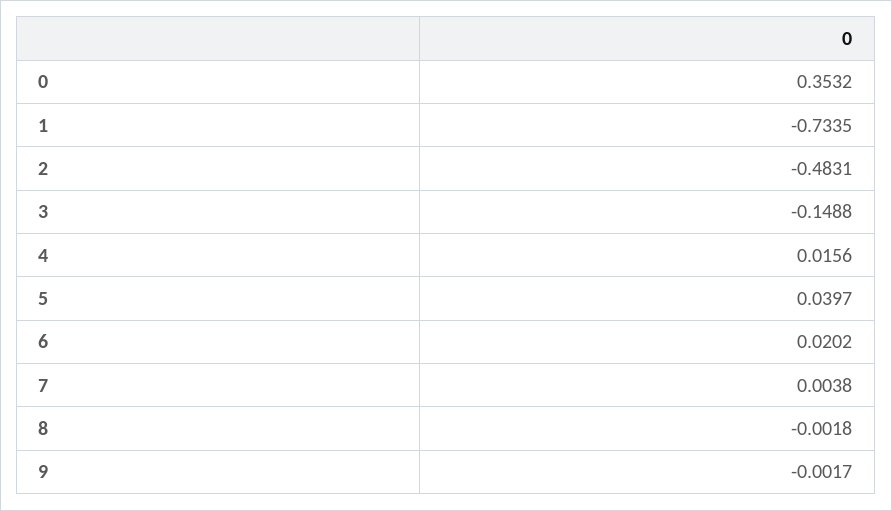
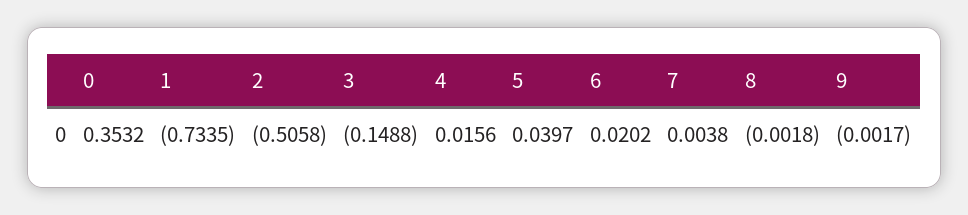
2: -0.4831 -> -0.5058

